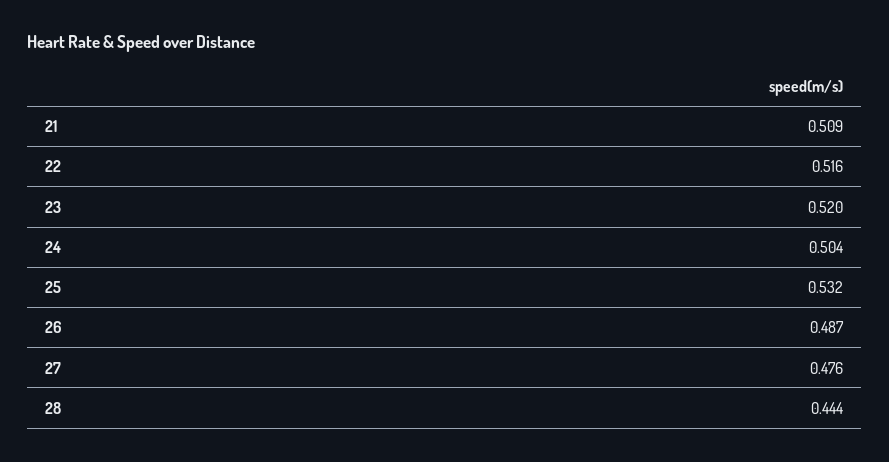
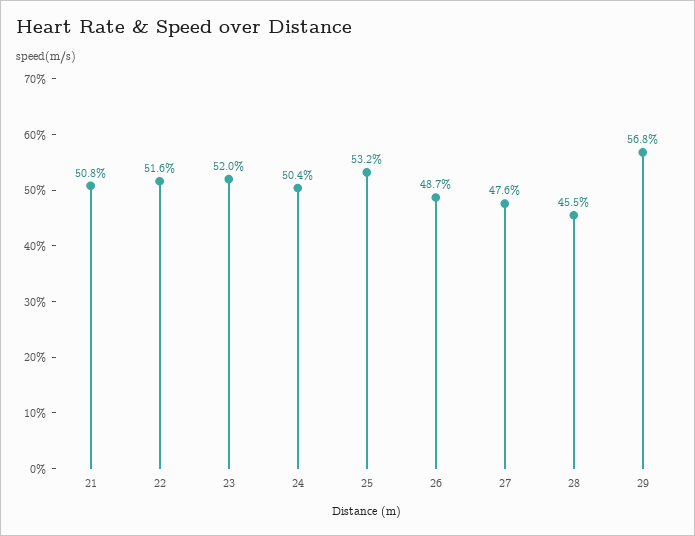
21: 0.509 -> 0.508
28: 0.444 -> 0.455
29: none -> 0.568

